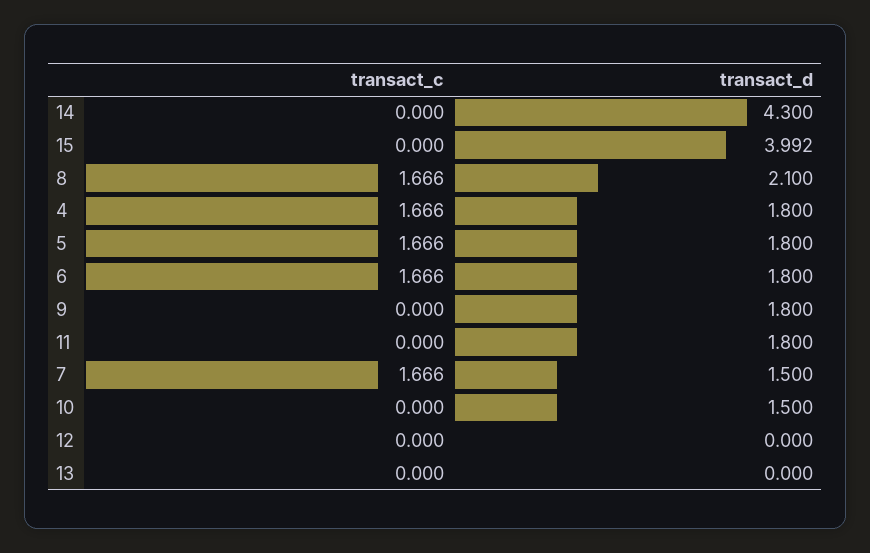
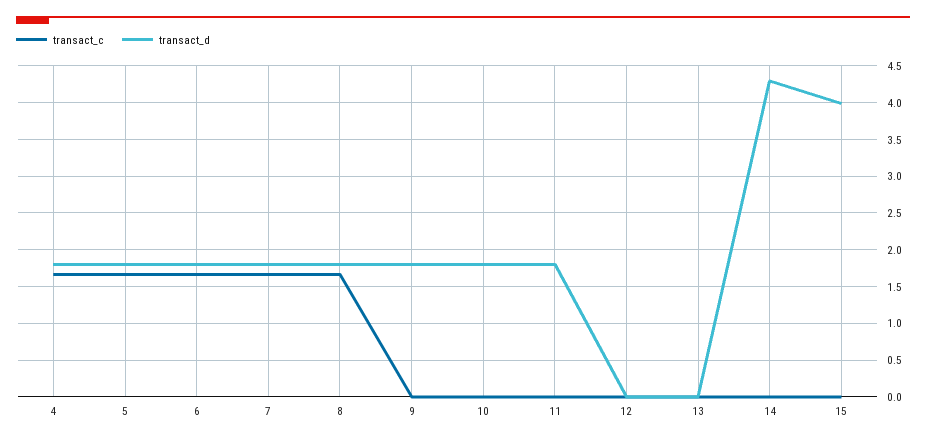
transact_d, 8: 2.1 -> 1.8
transact_d, 7: 1.5 -> 1.8
transact_d, 10: 1.5 -> 1.8

